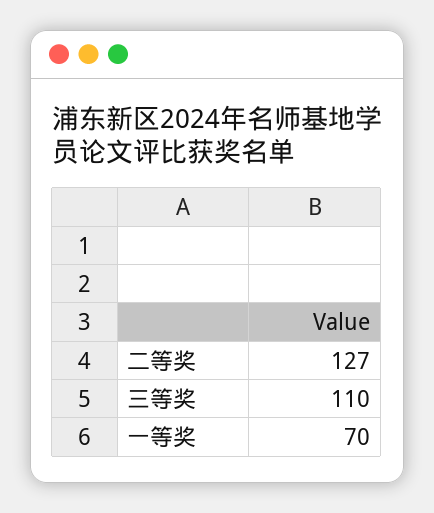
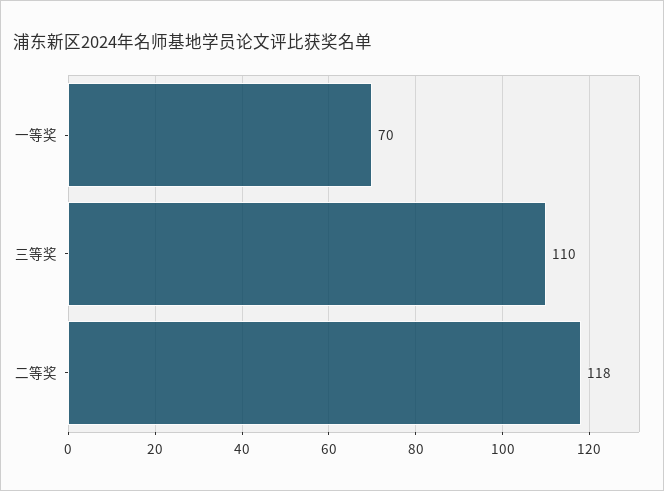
二等奖: 127 -> 118

